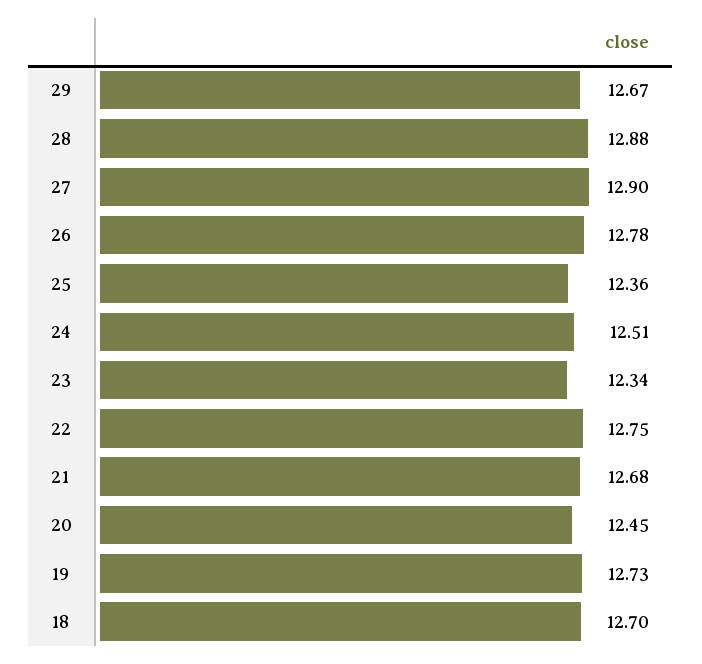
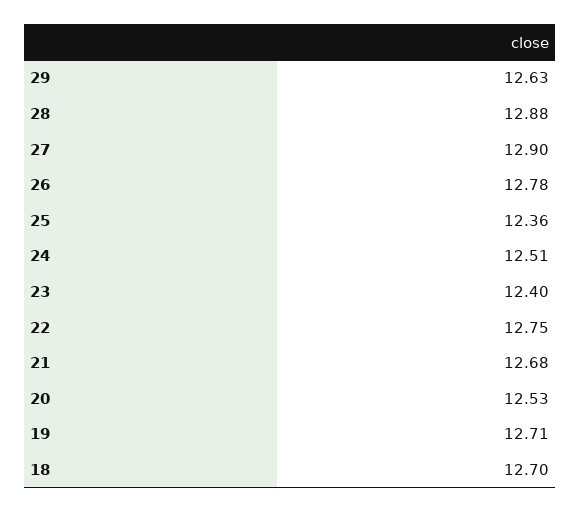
29: 12.67 -> 12.63
23: 12.34 -> 12.4
20: 12.45 -> 12.53
19: 12.73 -> 12.71

